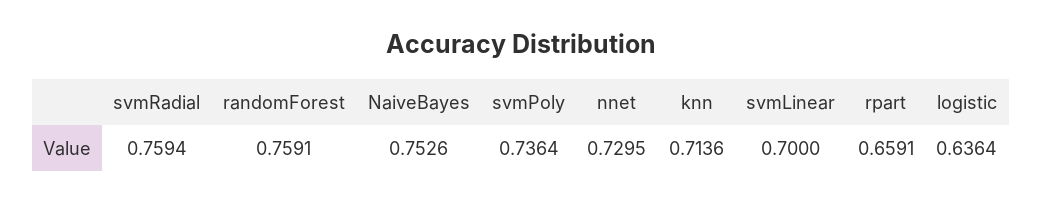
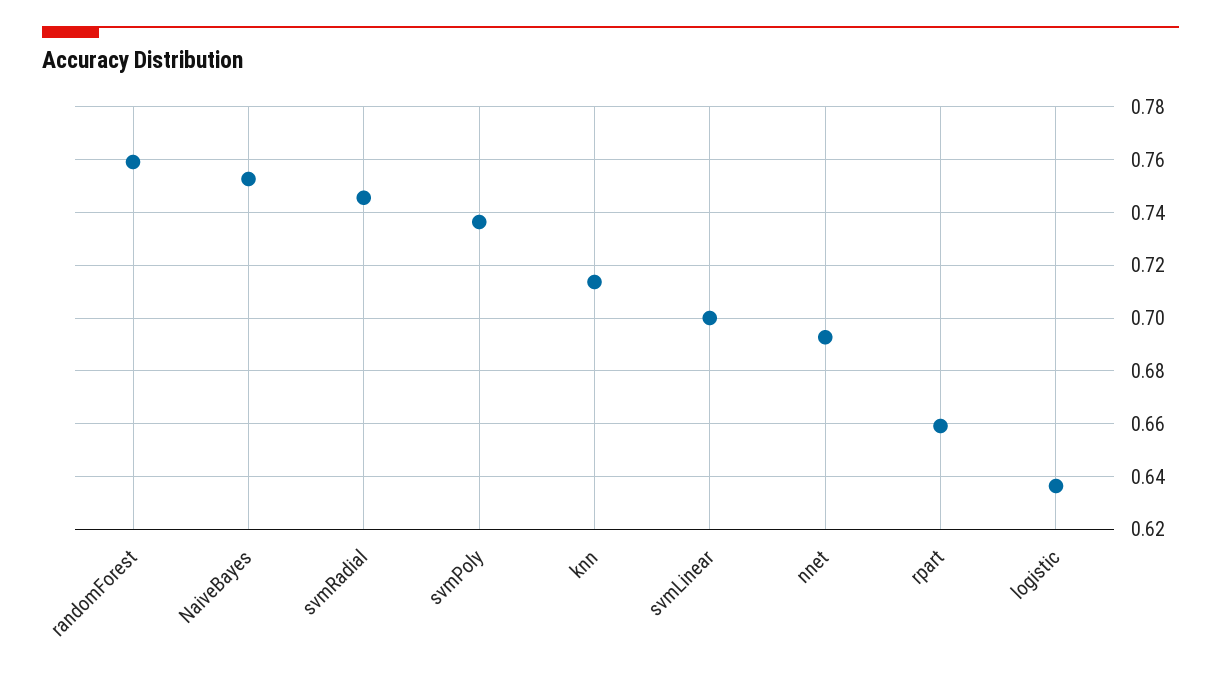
svmRadial: 0.7594 -> 0.745
nnet: 0.7295 -> 0.6925

